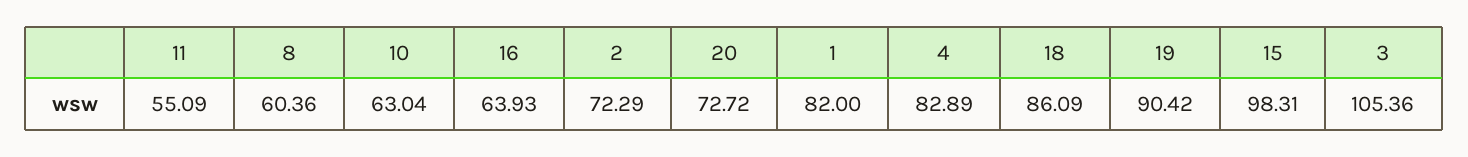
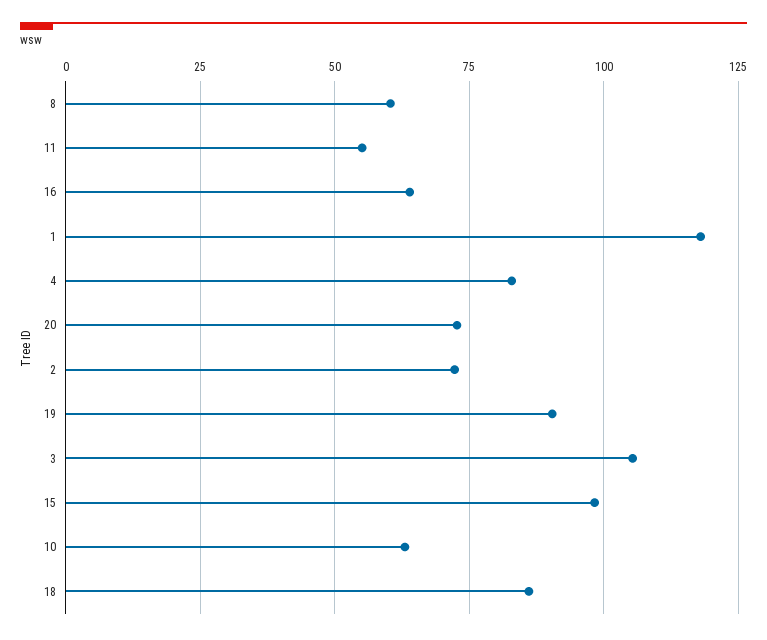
1: 82 -> 117.5

